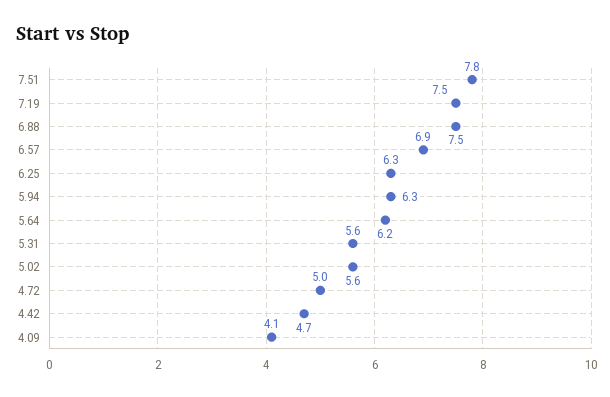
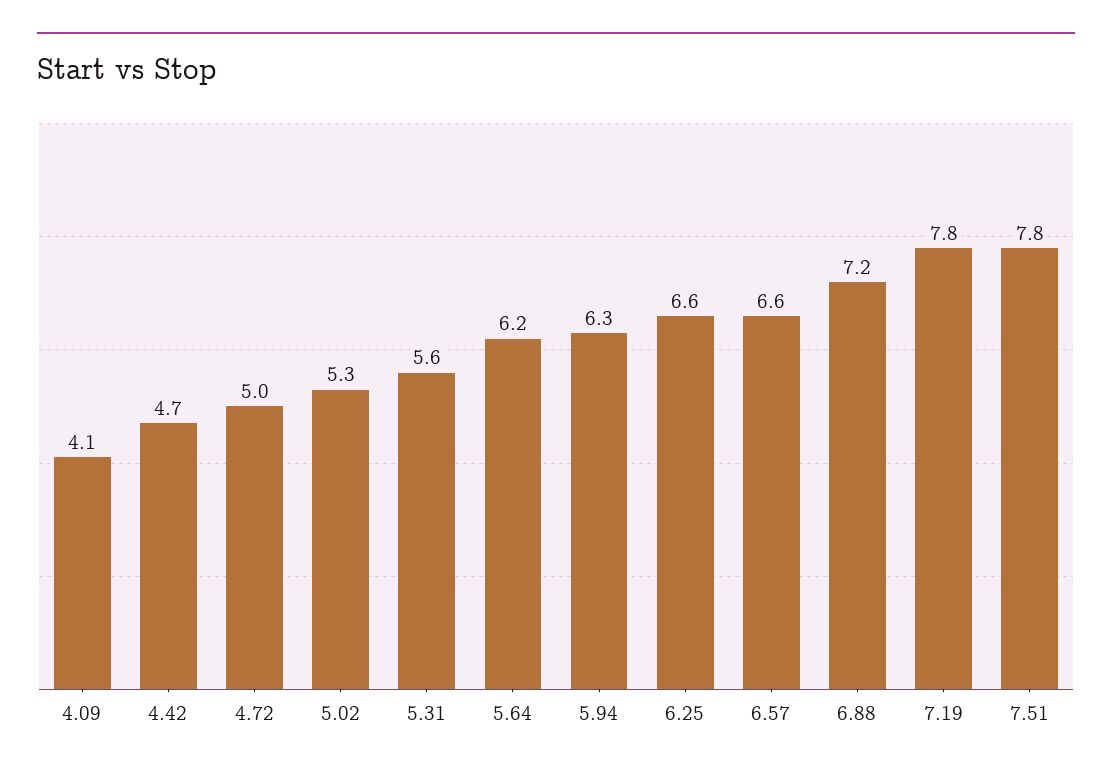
7.19: 7.5 -> 7.8
6.88: 7.5 -> 7.2
6.57: 6.9 -> 6.6
6.25: 6.3 -> 6.6
5.02: 5.6 -> 5.3

